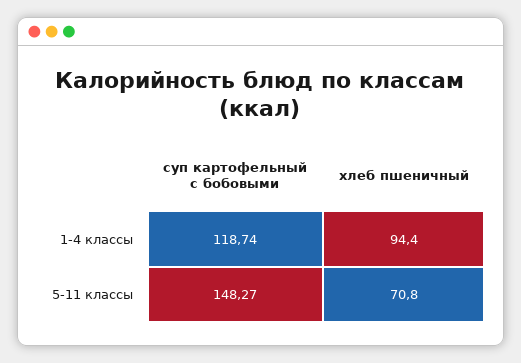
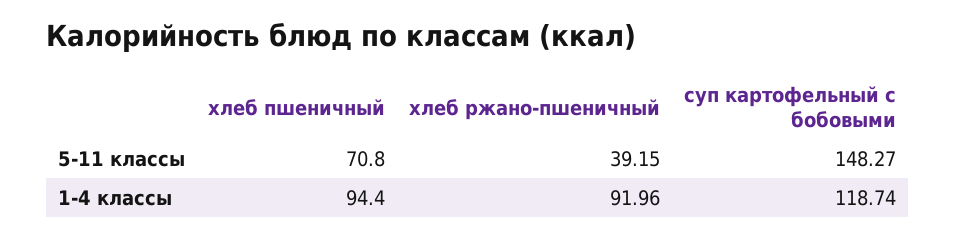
хлеб ржано-пшеничный, 5-11 классы: none -> 39.15
хлеб ржано-пшеничный, 1-4 классы: none -> 91.96

